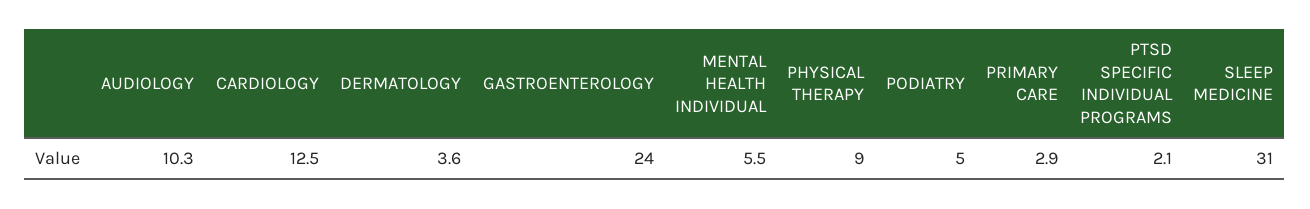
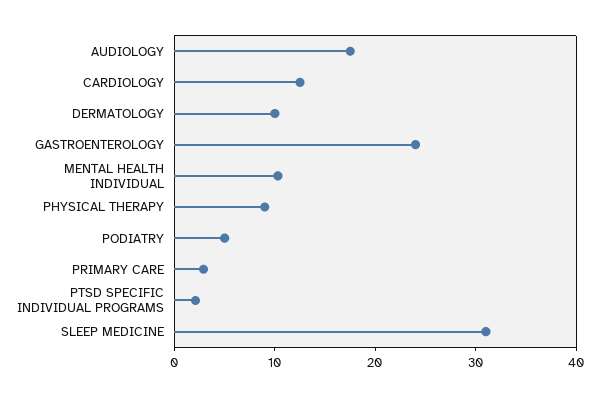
AUDIOLOGY: 10.3 -> 18
DERMATOLOGY: 3.6 -> 10
MENTAL HEALTH INDIVIDUAL: 5.5 -> 10

